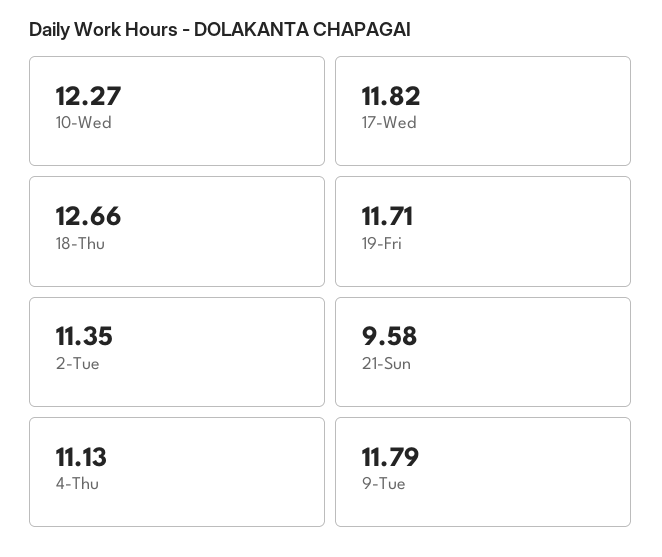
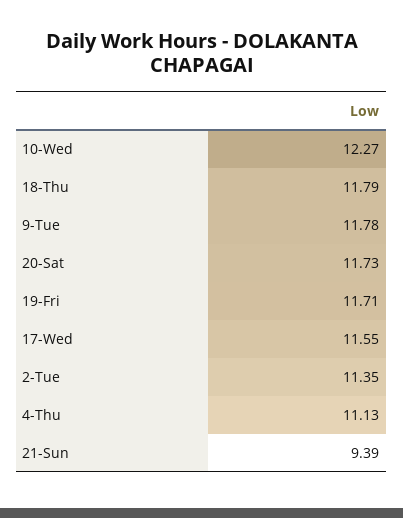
17-Wed: 11.82 -> 11.55
18-Thu: 12.66 -> 11.79
21-Sun: 9.58 -> 9.39
9-Tue: 11.79 -> 11.78
20-Sat: none -> 11.73

